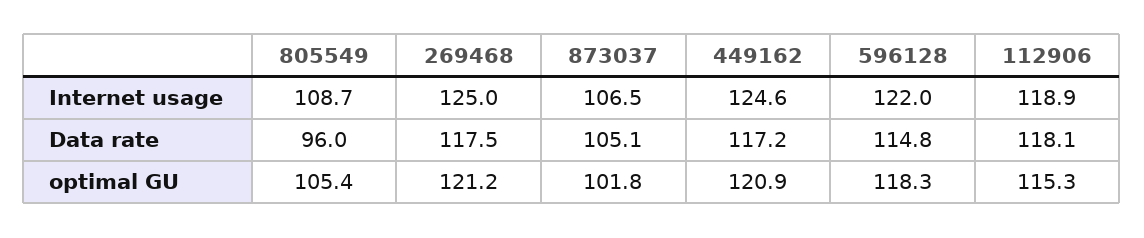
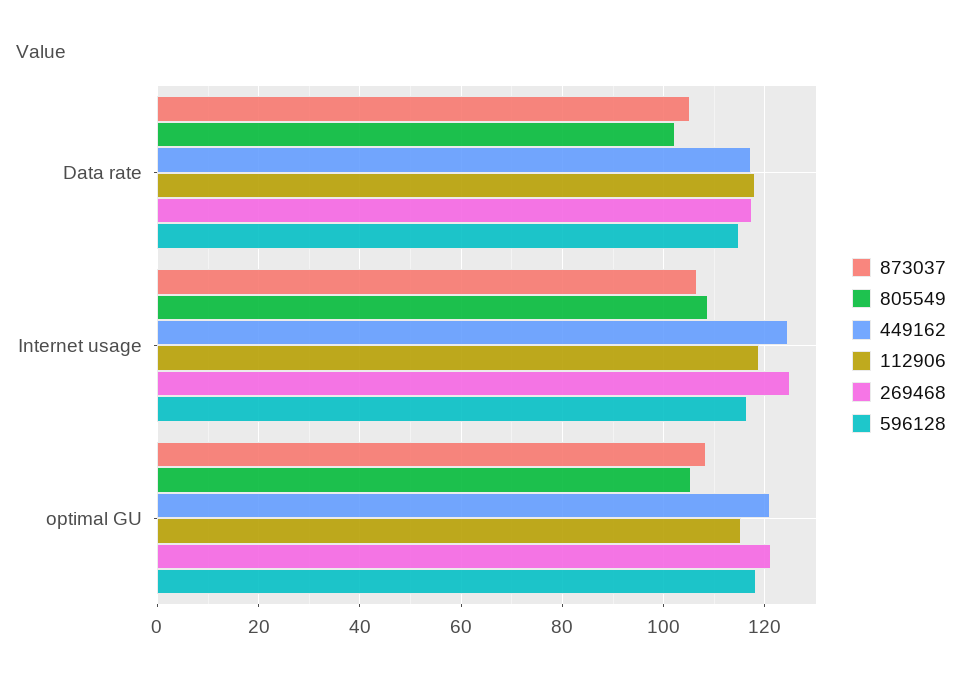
596128, Internet usage: 122 -> 116
805549, Data rate: 96 -> 102
873037, optimal GU: 101.8 -> 108

